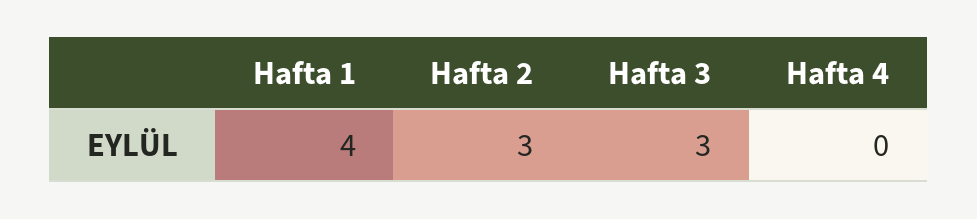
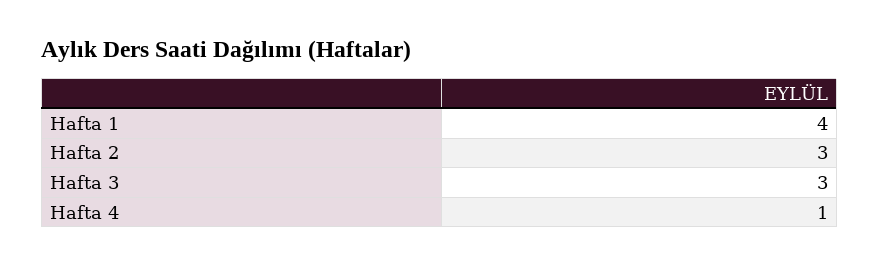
Hafta 4: 0 -> 1

